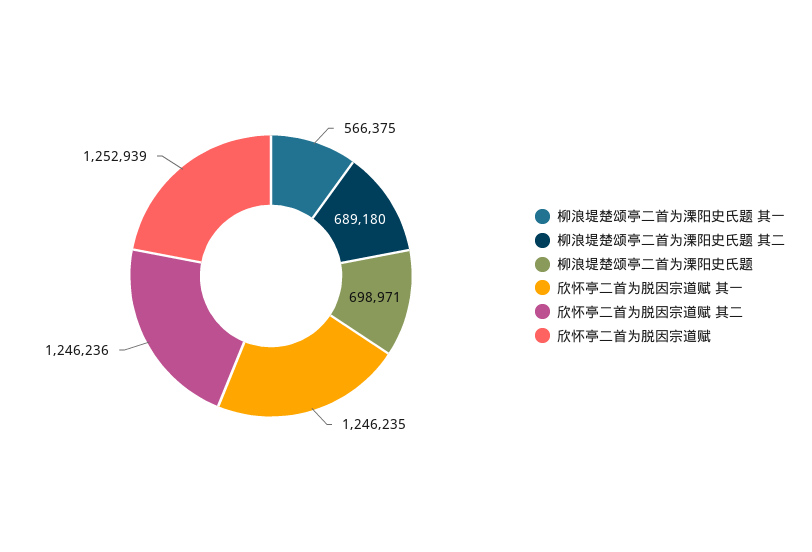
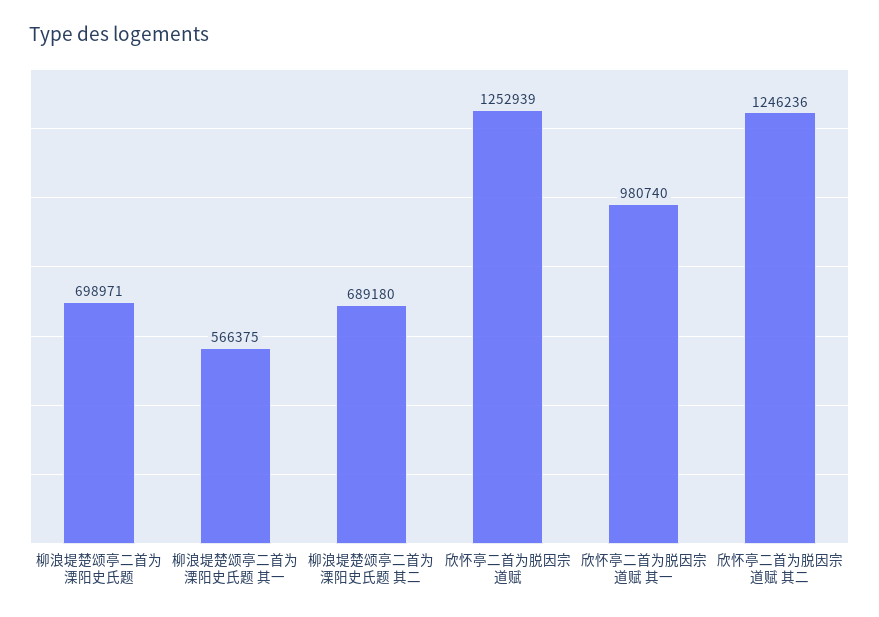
欣怀亭二首为脱因宗道赋 其一: 1246235 -> 980740

